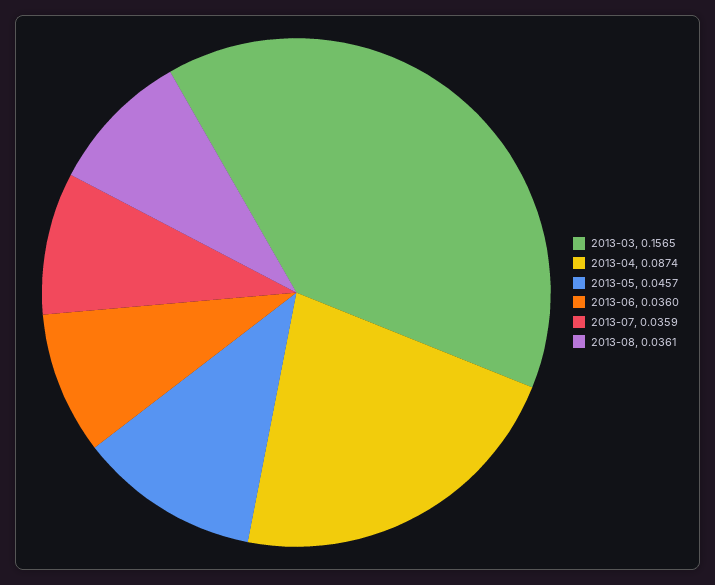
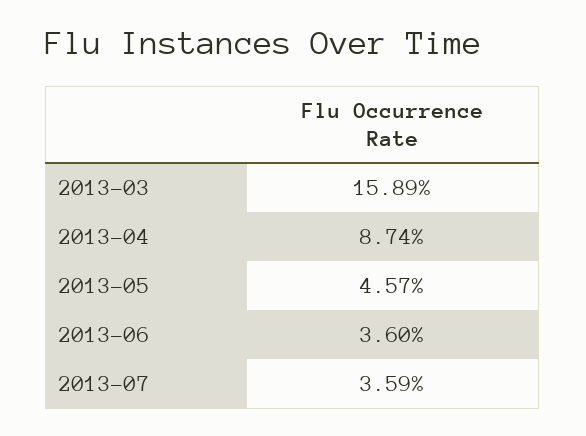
2013-03: 0.1565 -> 0.1589
2013-08: 0.0361 -> none

